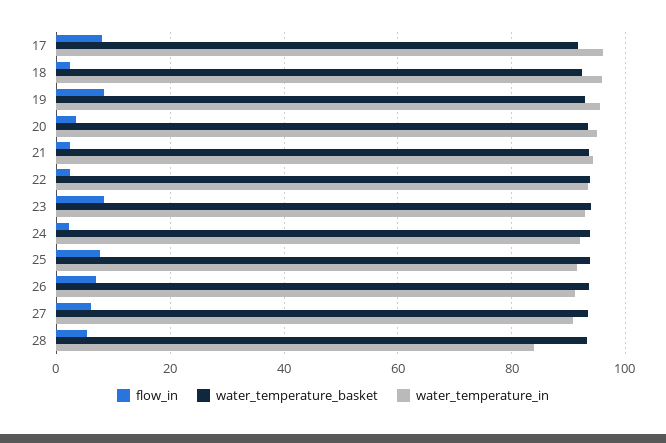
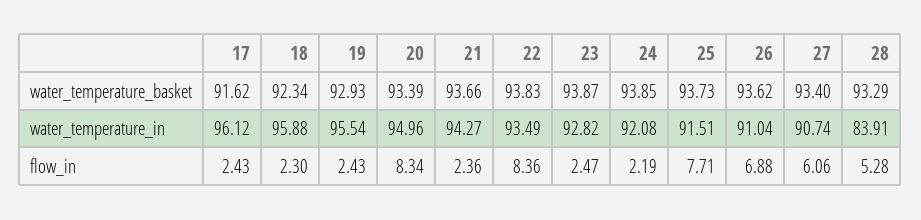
flow_in, 17: 8 -> 2.43
flow_in, 19: 8 -> 2.43
flow_in, 20: 4 -> 8.34
flow_in, 22: 2 -> 8.36
flow_in, 23: 8 -> 2.47

